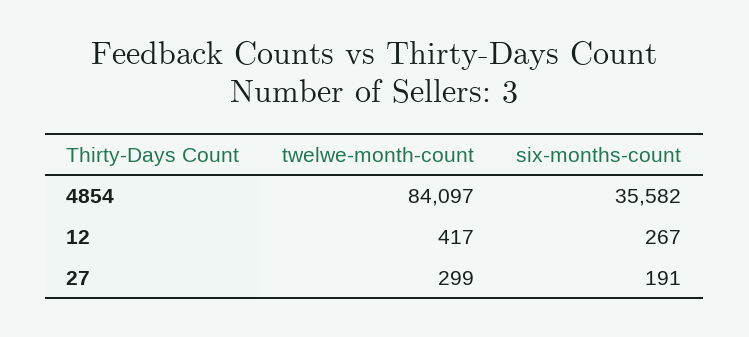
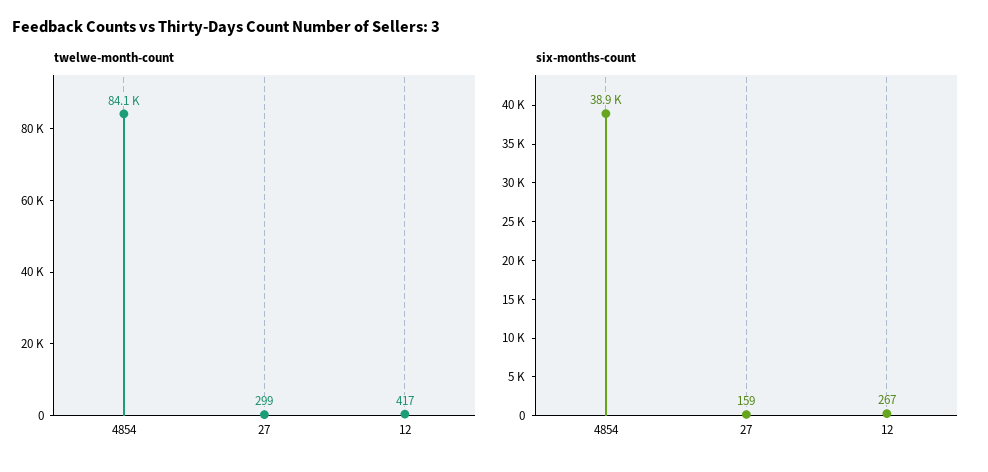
six-months-count, 4854: 35582 -> 38900
six-months-count, 27: 191 -> 159

